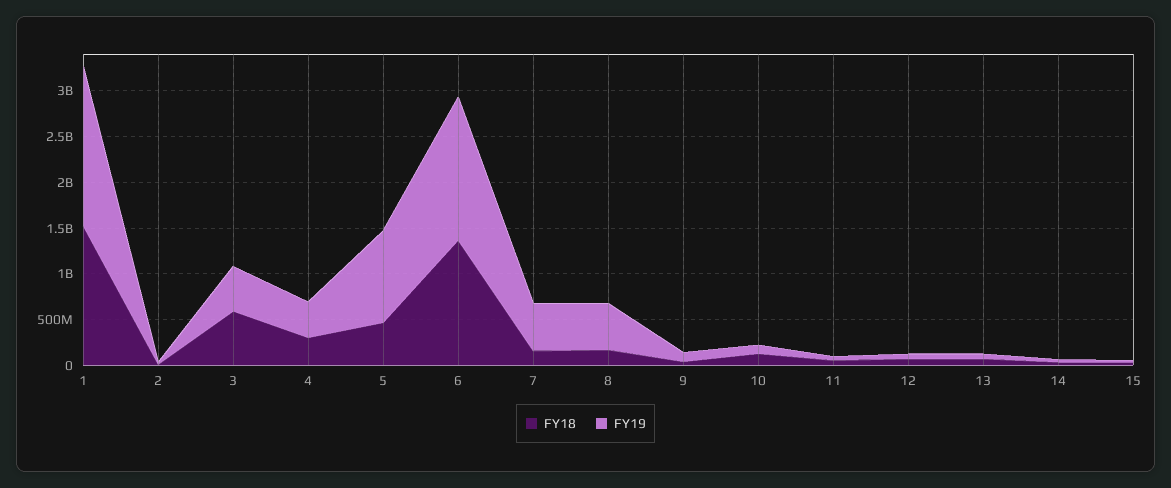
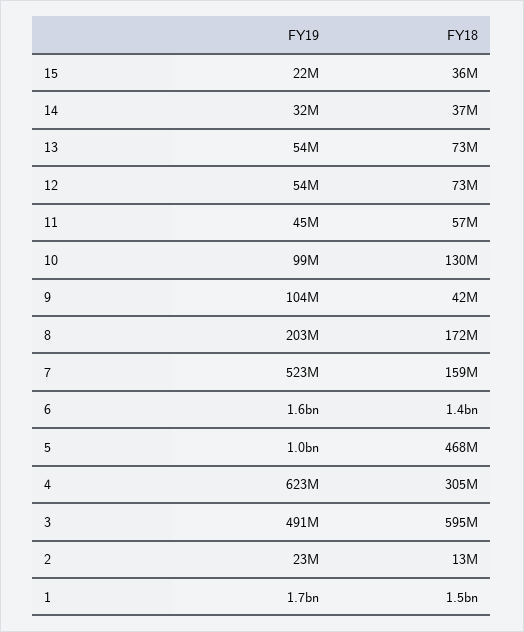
FY19, 4: 400000000 -> 623000000
FY19, 8: 500000000 -> 203000000

